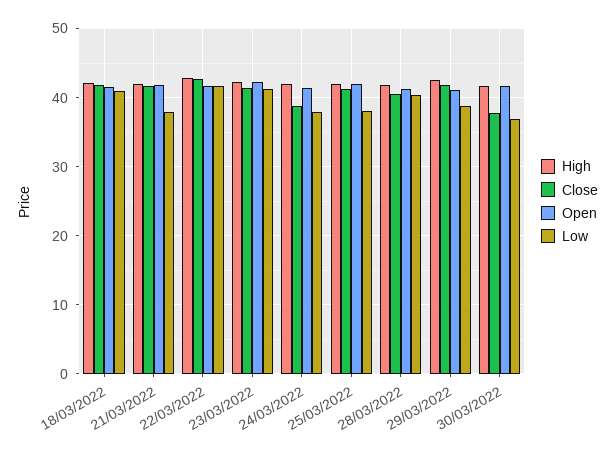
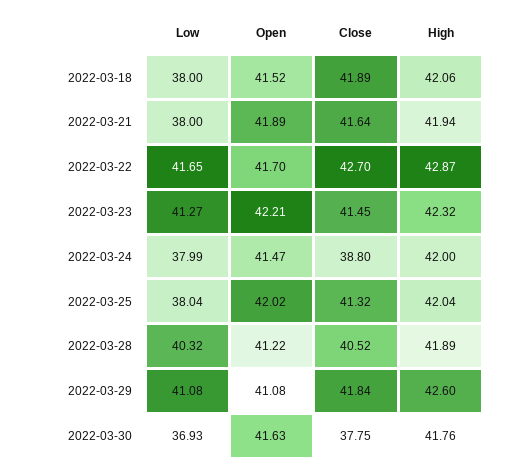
Low, 18/03/2022: 41 -> 38
Low, 29/03/2022: 39 -> 41.08

